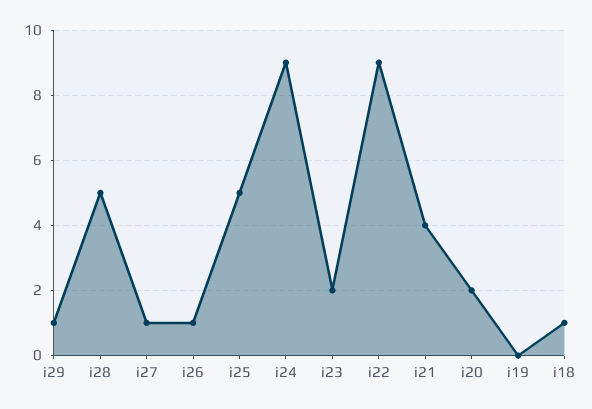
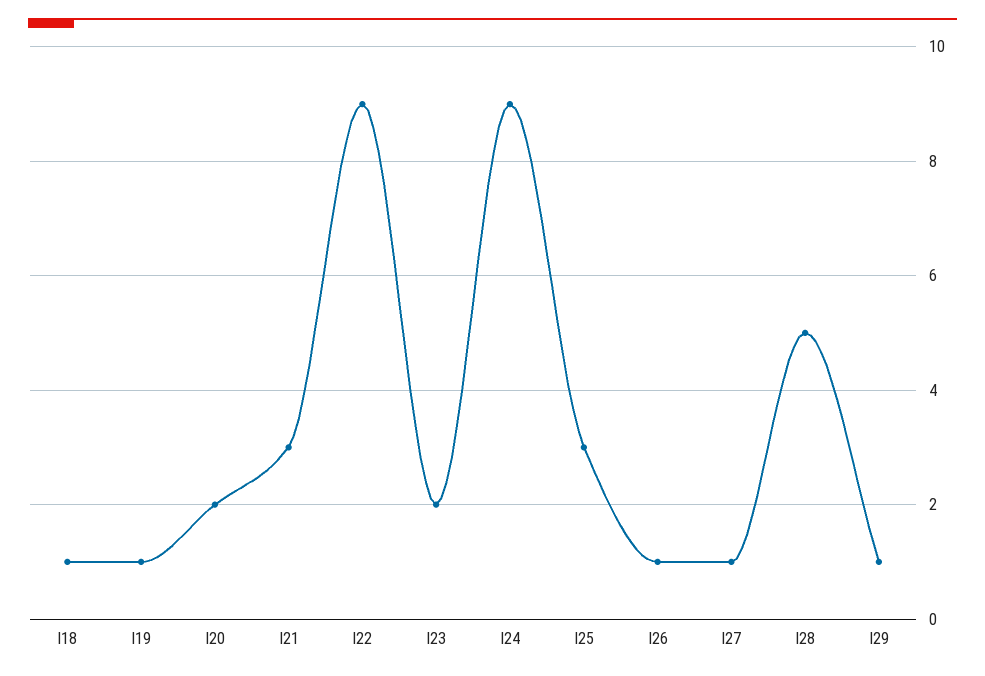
i25: 5 -> 3
i21: 4 -> 3
i19: 0 -> 1

